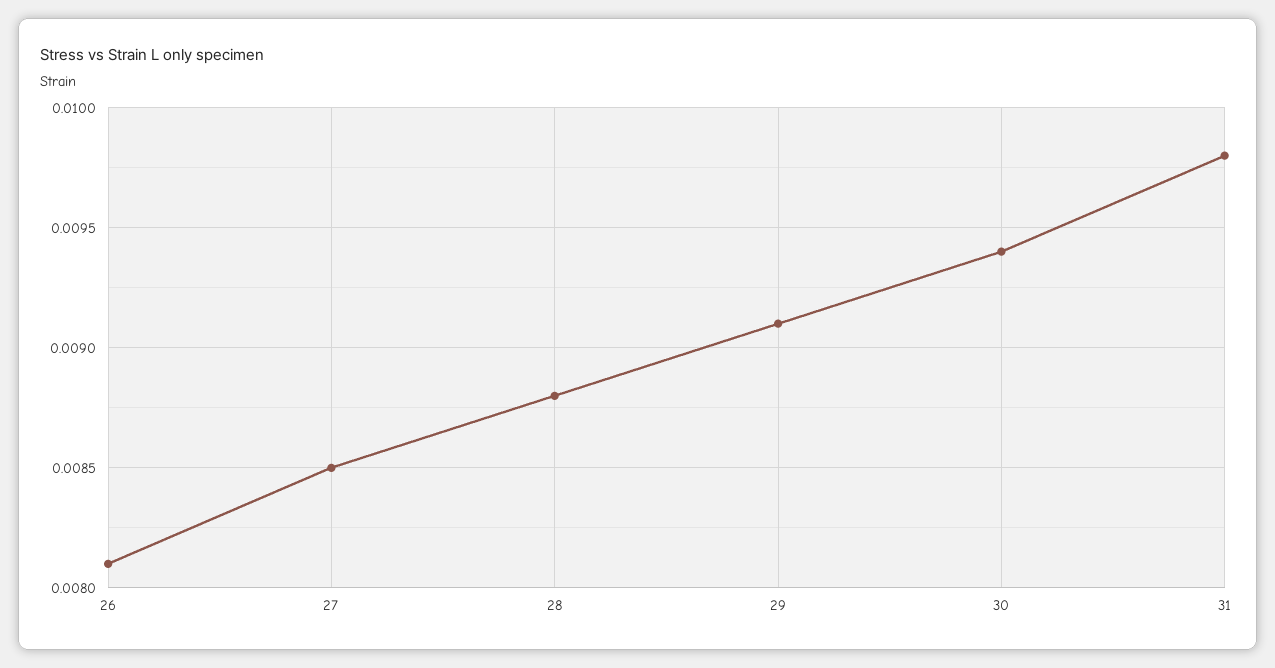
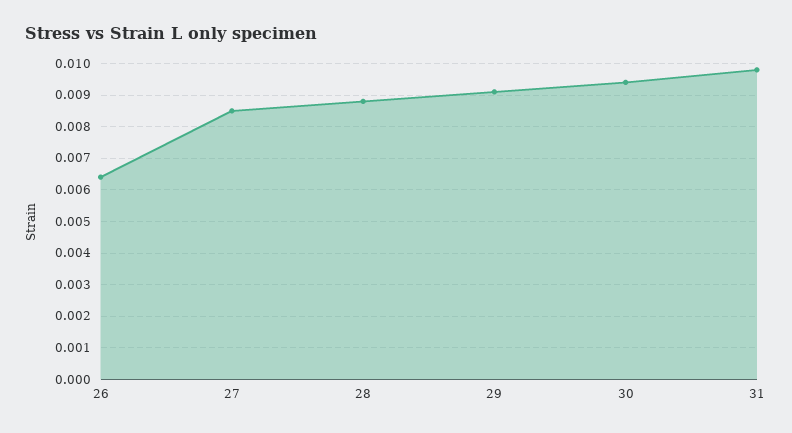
26: 0.0081 -> 0.0065

